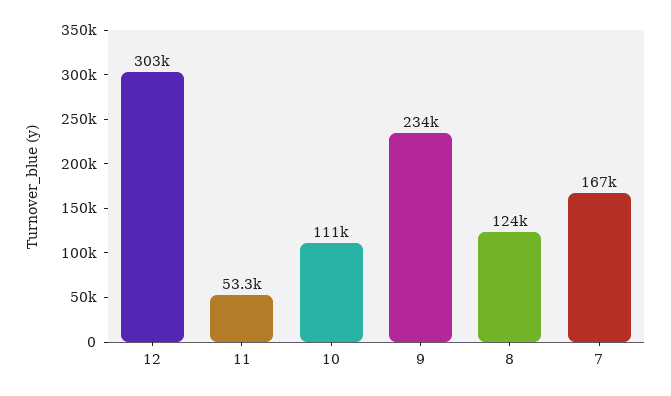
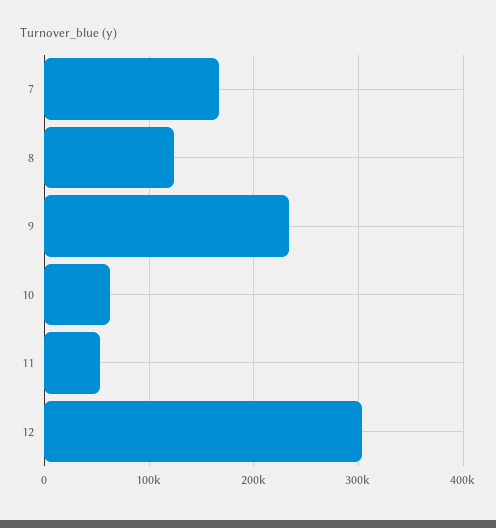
10: 111000 -> 60000

